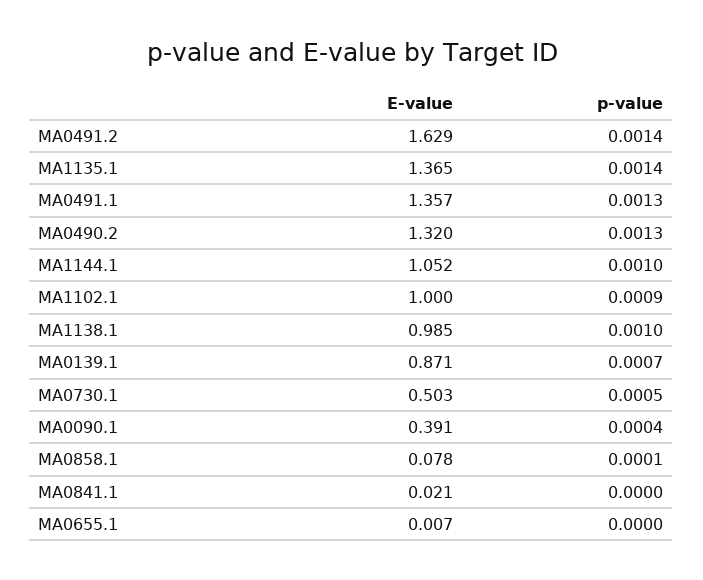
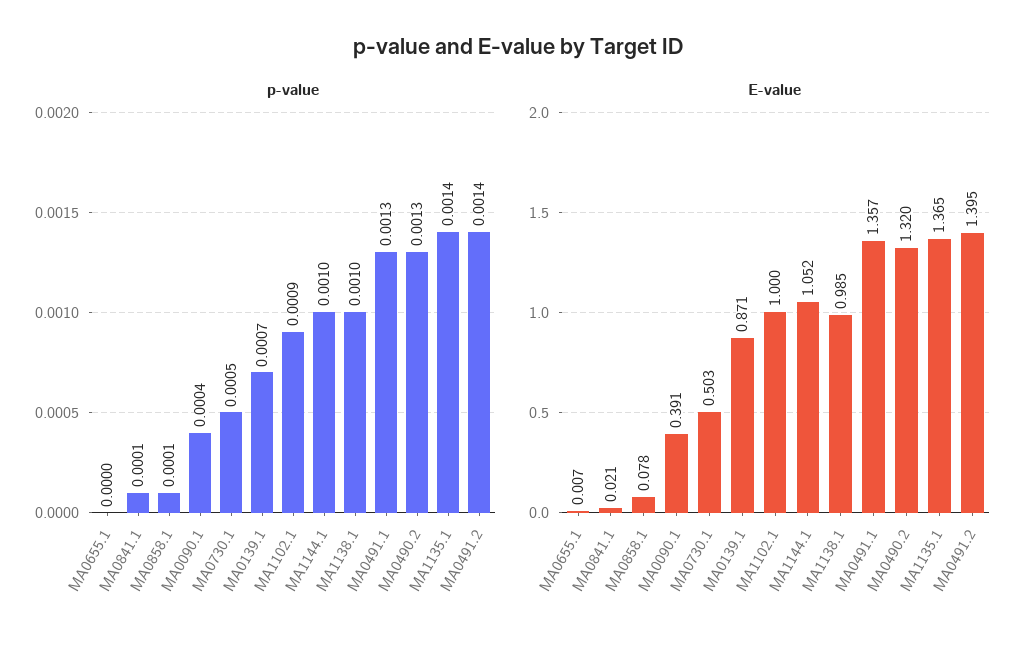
E-value, MA0491.2: 1.629 -> 1.395
p-value, MA0841.1: 0 -> 0.0001

